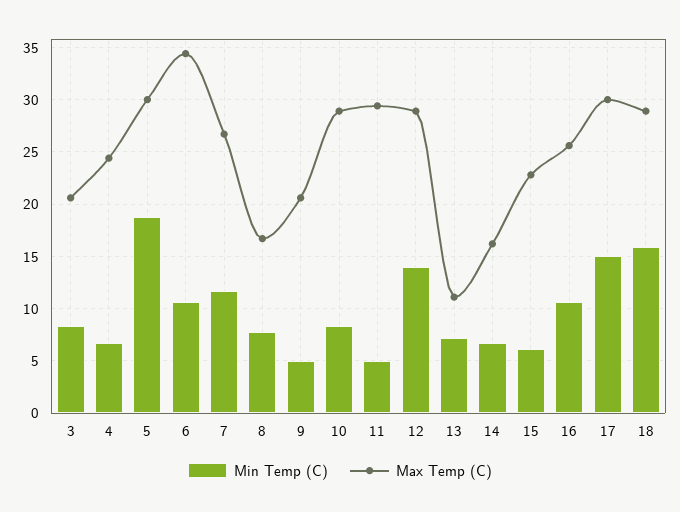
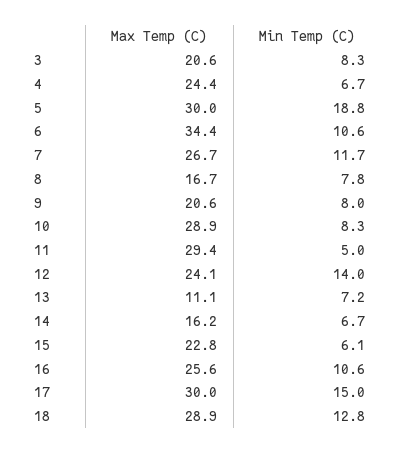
Min Temp (C), 9: 5 -> 8
Max Temp (C), 12: 29 -> 24.1
Min Temp (C), 18: 16 -> 12.8

